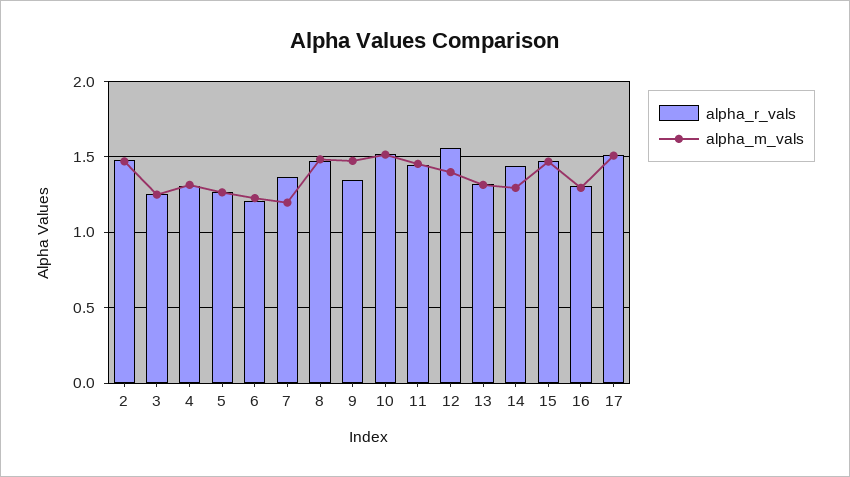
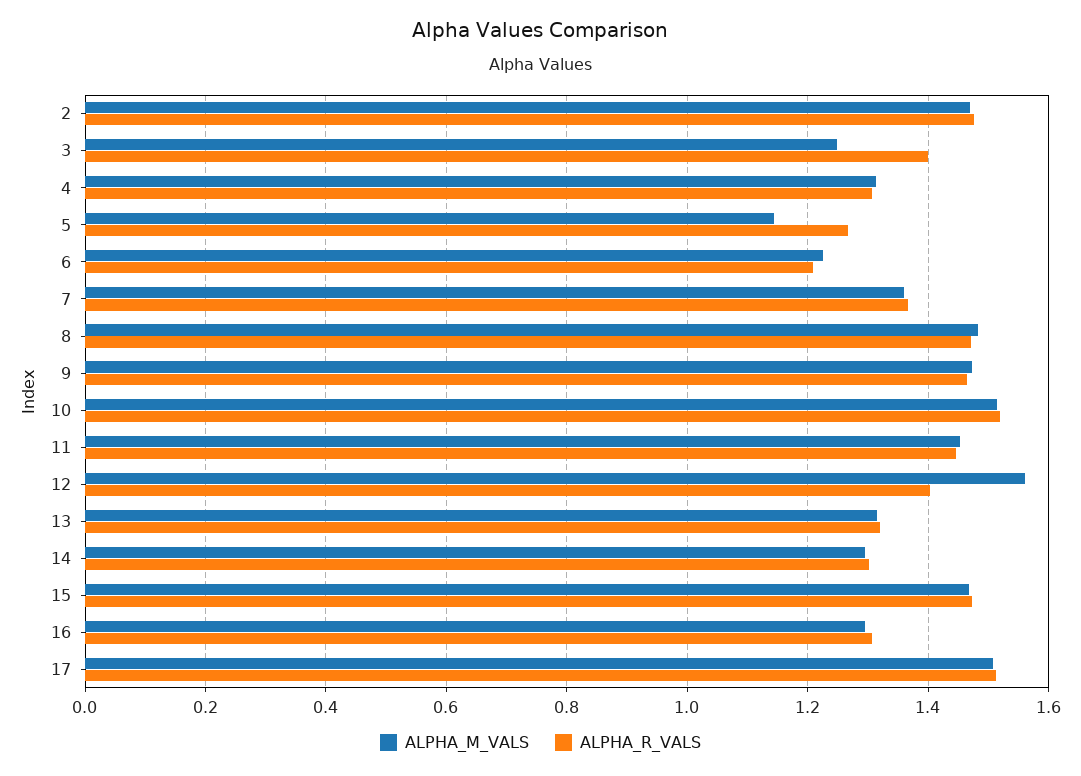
alpha_r_vals, 3: 1.25 -> 1.4
alpha_m_vals, 5: 1.25 -> 1.14
alpha_m_vals, 7: 1.2 -> 1.36
alpha_r_vals, 9: 1.35 -> 1.46
alpha_r_vals, 12: 1.55 -> 1.4
alpha_m_vals, 12: 1.4 -> 1.56
alpha_r_vals, 14: 1.45 -> 1.3

